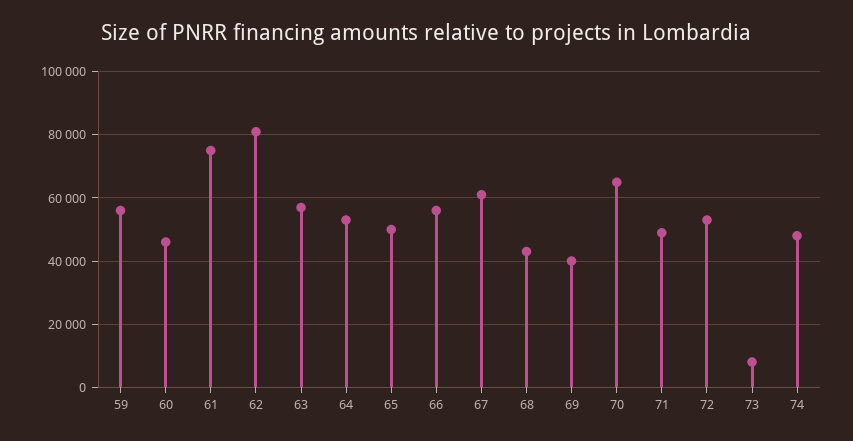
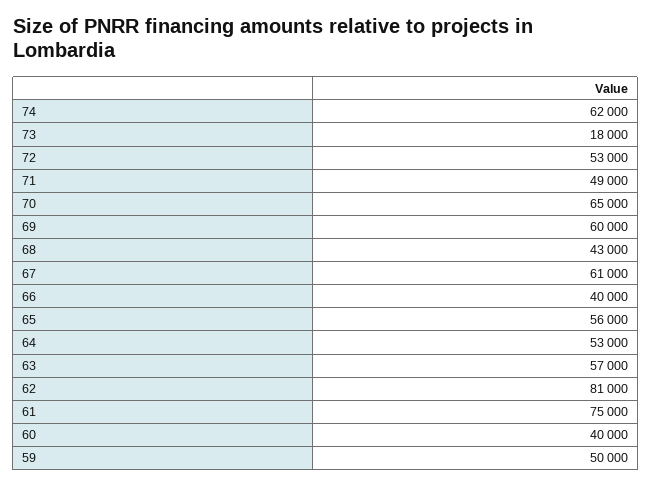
59: 56000 -> 50000
60: 46000 -> 40000
65: 50000 -> 56000
66: 56000 -> 40000
69: 40000 -> 60000
73: 8000 -> 18000
74: 48000 -> 62000

